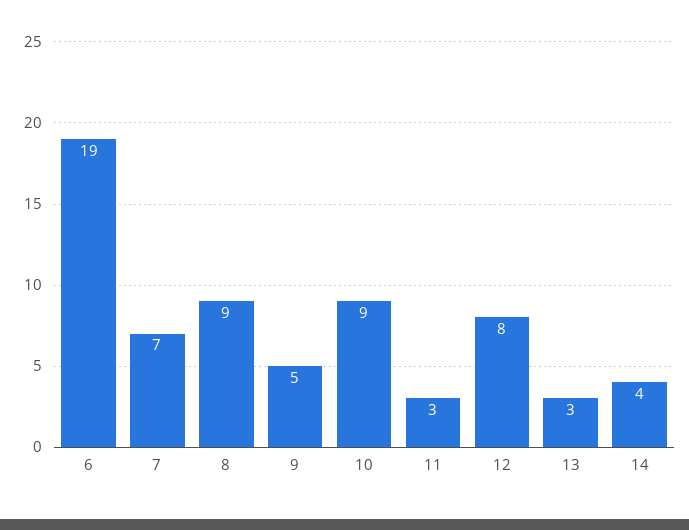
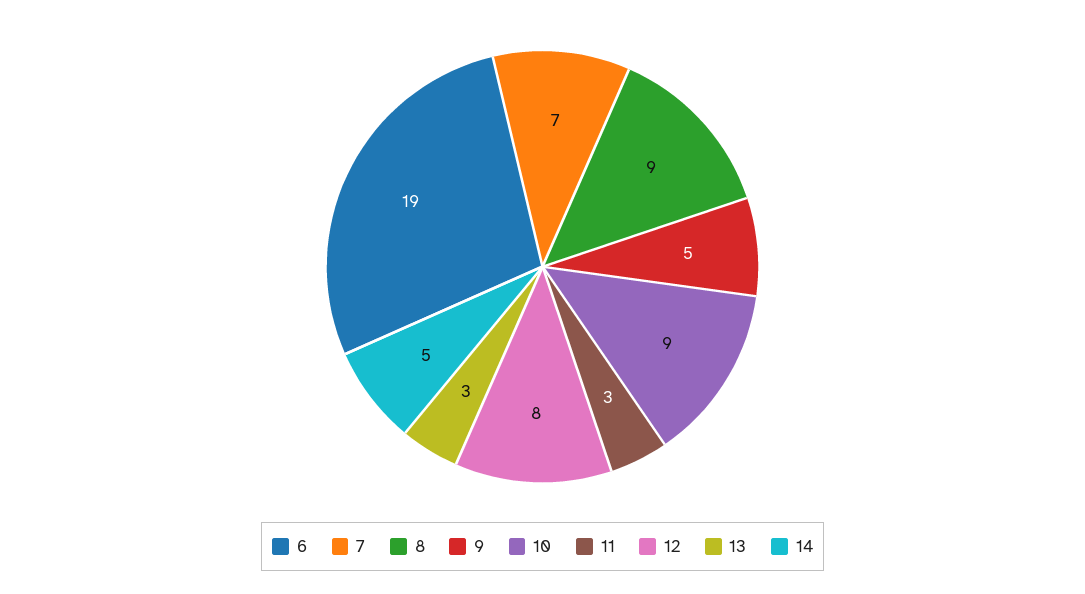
14: 4 -> 5

